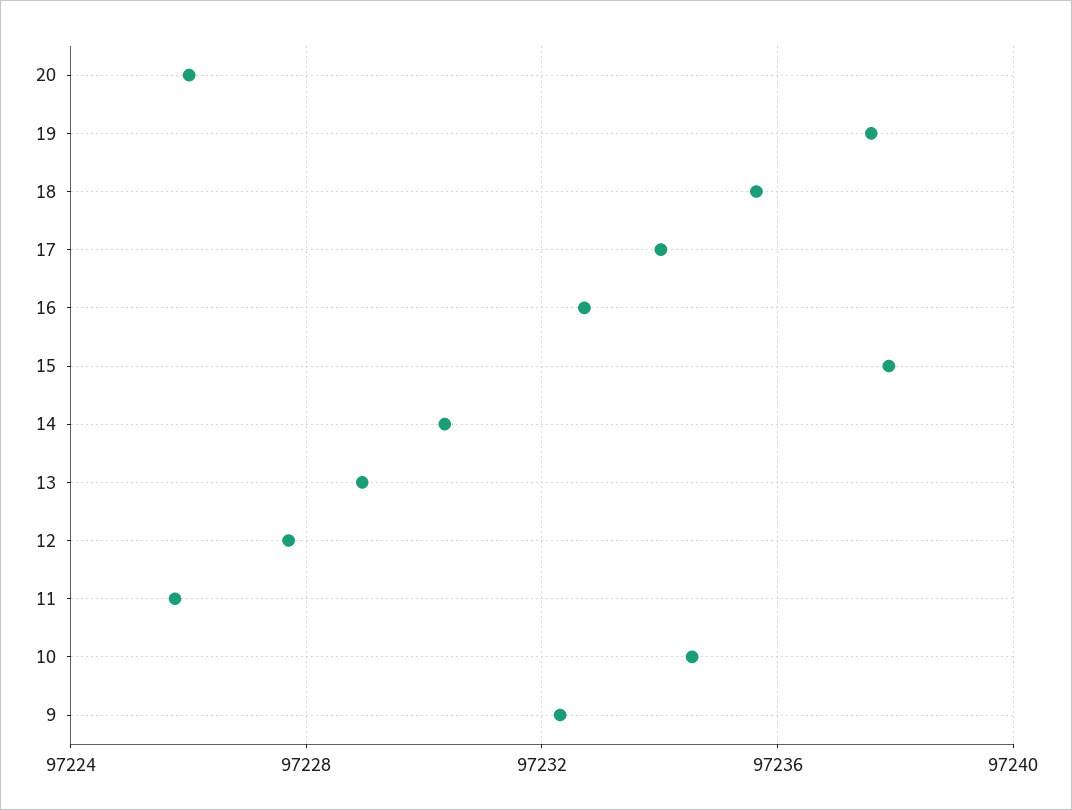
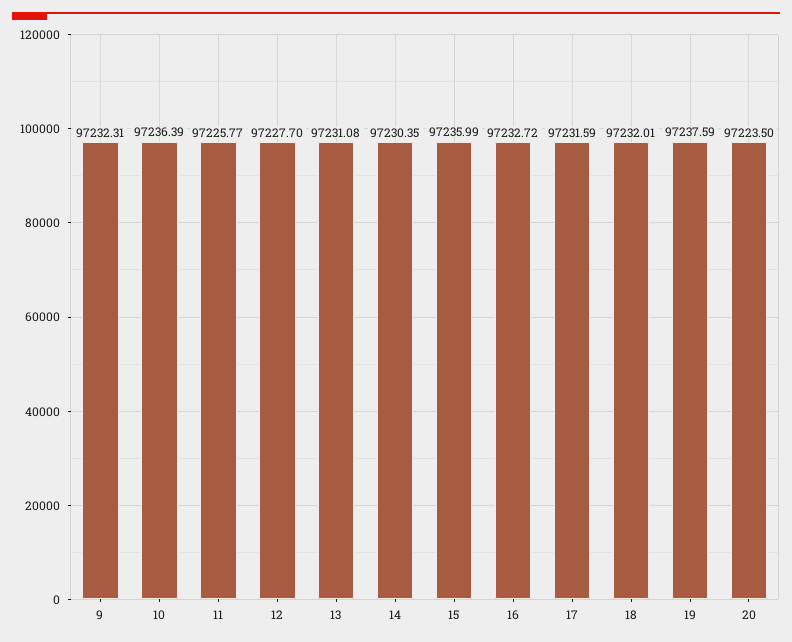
20: 97226 -> 97223.5
18: 97235.5 -> 97232.01
17: 97234 -> 97231.59
15: 97238 -> 97235.99
13: 97229 -> 97231.08
10: 97234.5 -> 97236.39

